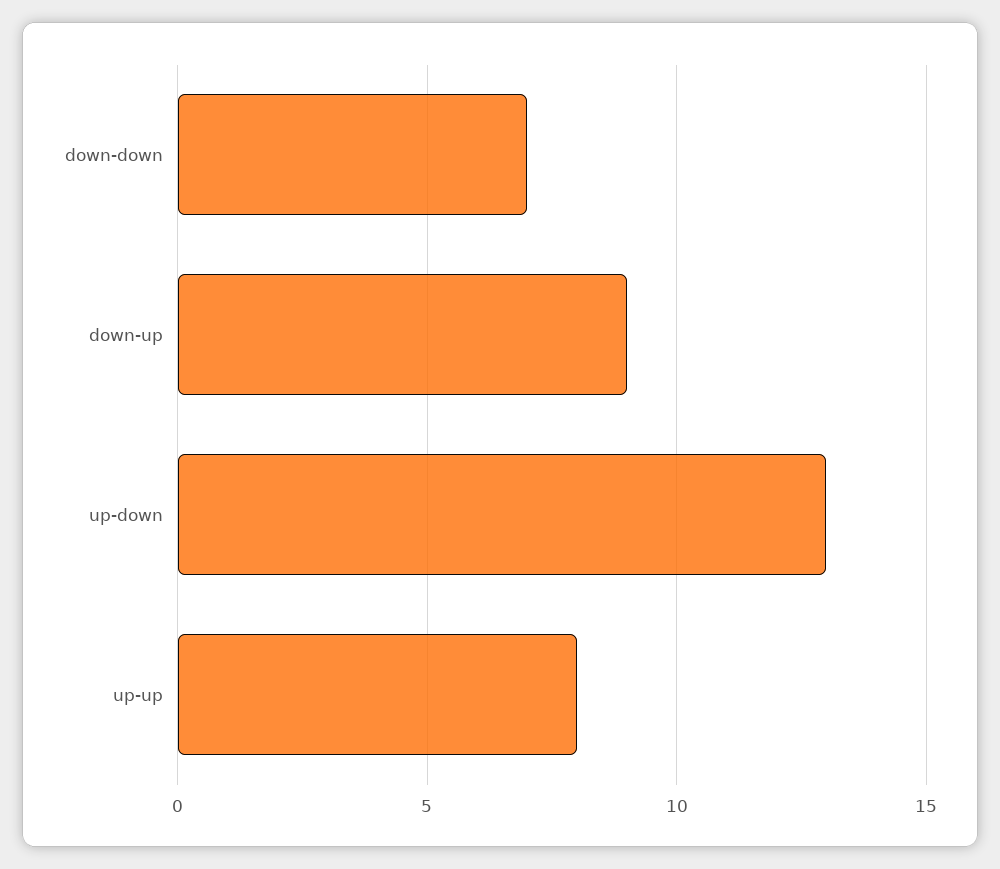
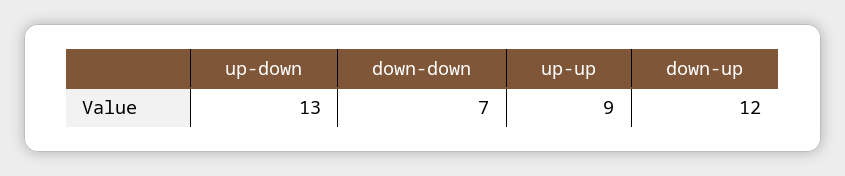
down-up: 9 -> 12
up-up: 8 -> 9

